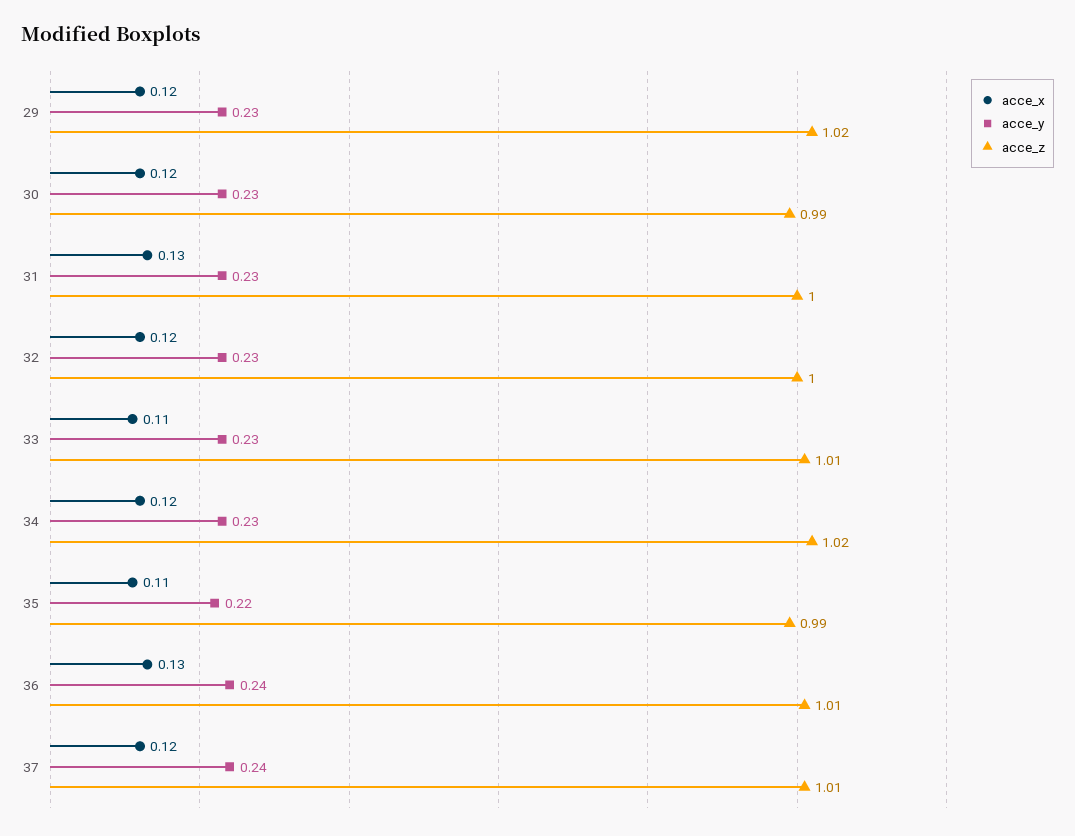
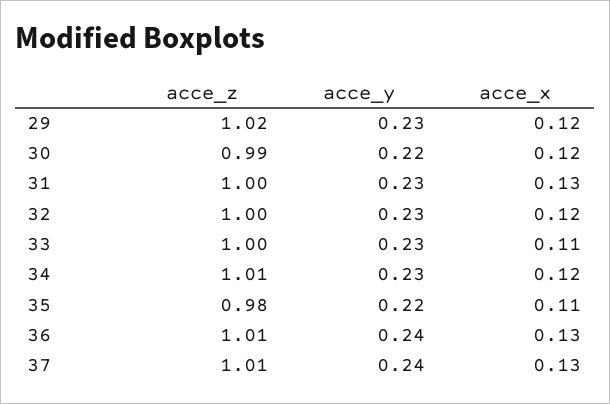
acce_y, 30: 0.23 -> 0.22
acce_z, 33: 1.01 -> 1
acce_z, 34: 1.02 -> 1.01
acce_z, 35: 0.99 -> 0.98
acce_x, 37: 0.12 -> 0.13

